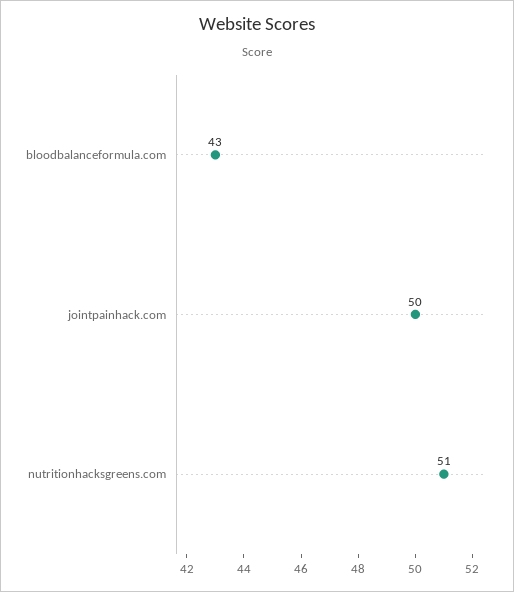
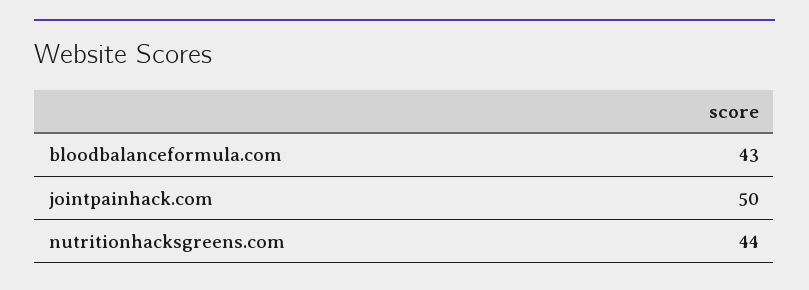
nutritionhacksgreens.com: 51 -> 44

